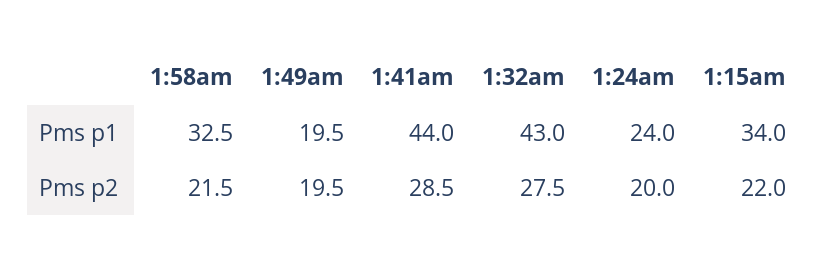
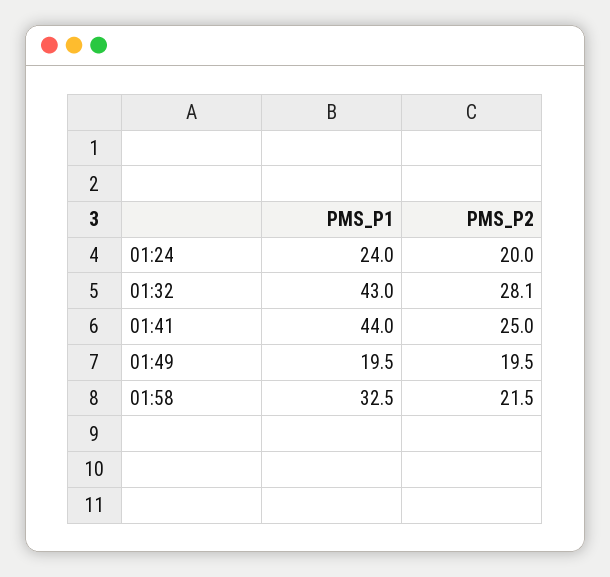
1:15am, Pms p1: 34 -> none
1:41am, Pms p2: 28.5 -> 25
1:32am, Pms p2: 27.5 -> 28.1
1:15am, Pms p2: 22 -> none

